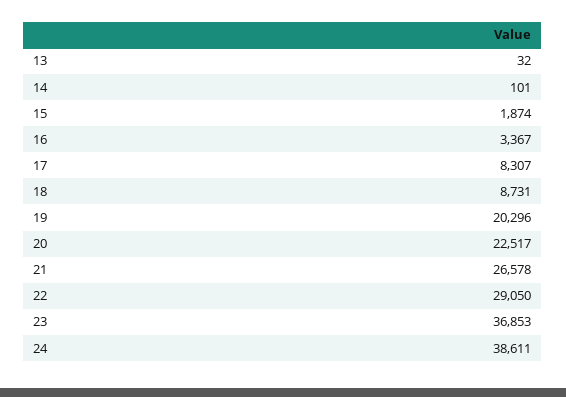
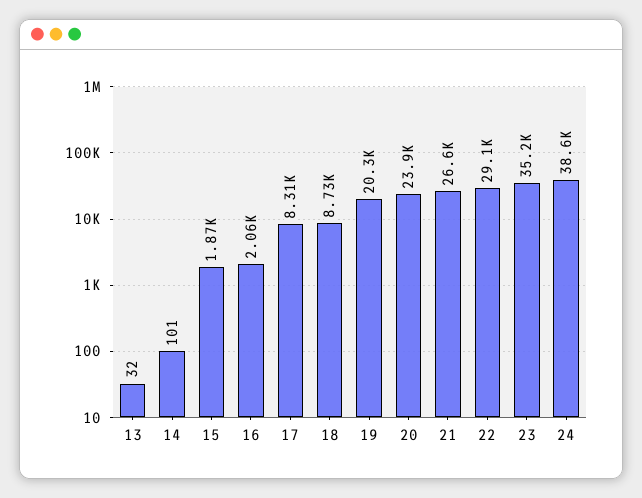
16: 3367 -> 2060
20: 22517 -> 23900
23: 36853 -> 35200

